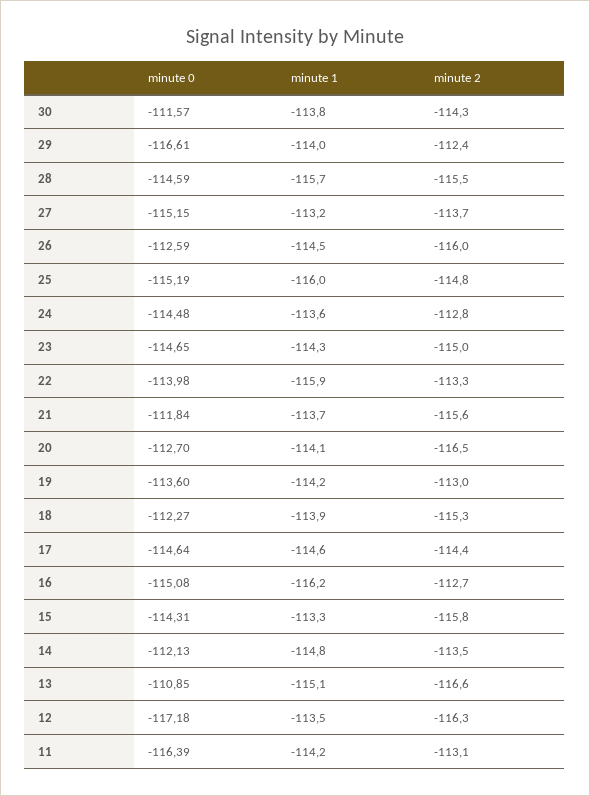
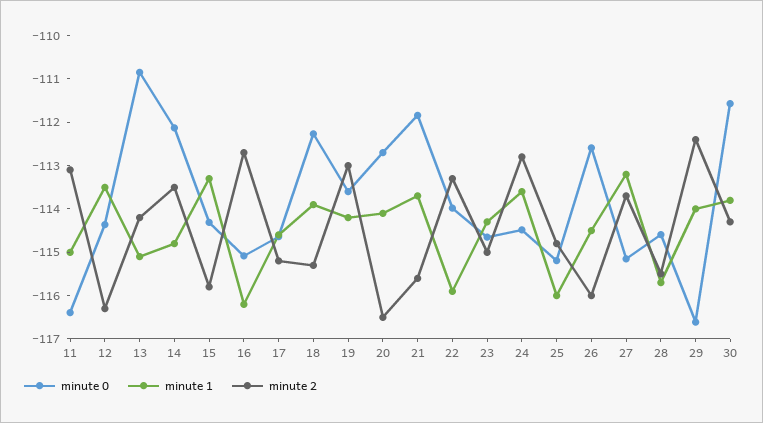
minute 2, 17: -114.4 -> -115.2
minute 2, 13: -116.6 -> -114.2
minute 0, 12: -117.18 -> -114.4
minute 1, 11: -114.2 -> -115

